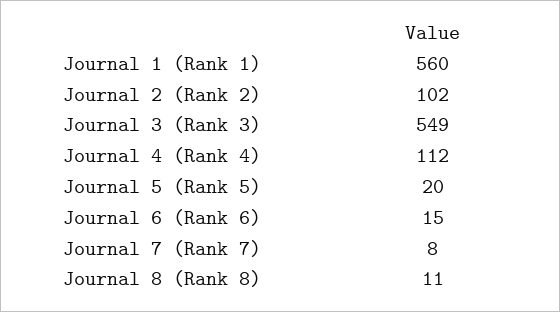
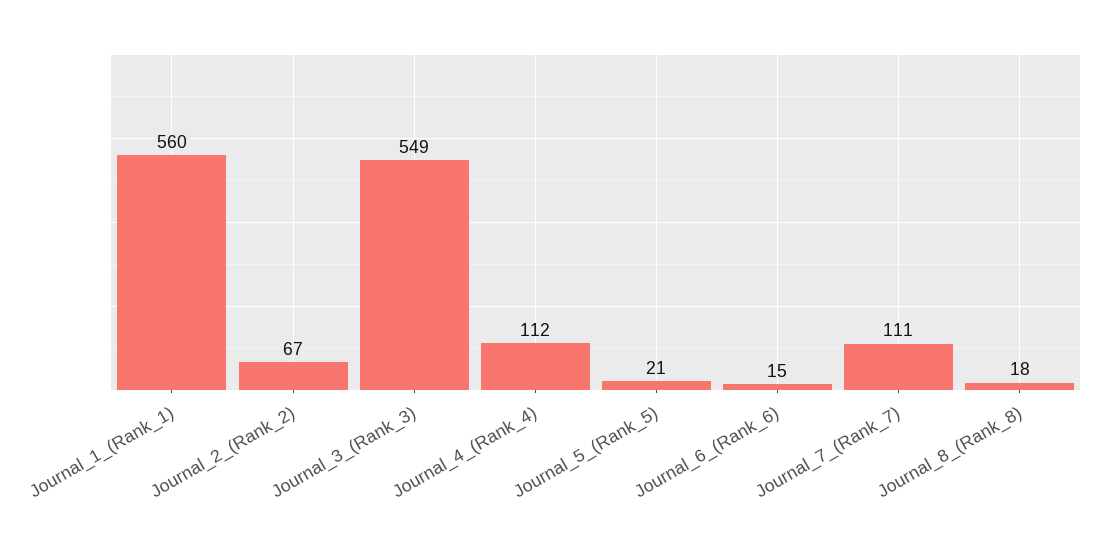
Journal 2 (Rank 2): 102 -> 67
Journal 5 (Rank 5): 20 -> 21
Journal 7 (Rank 7): 8 -> 111
Journal 8 (Rank 8): 11 -> 18

